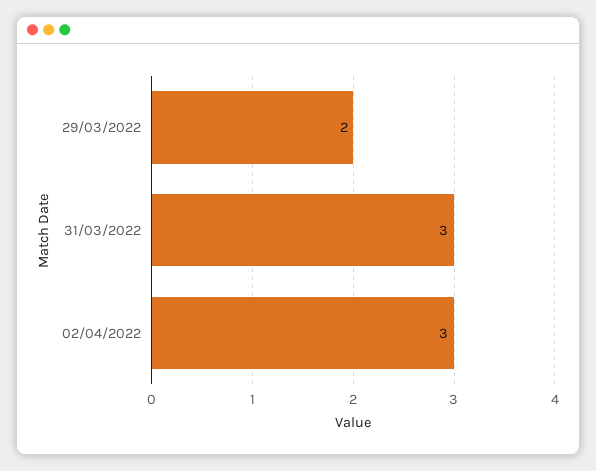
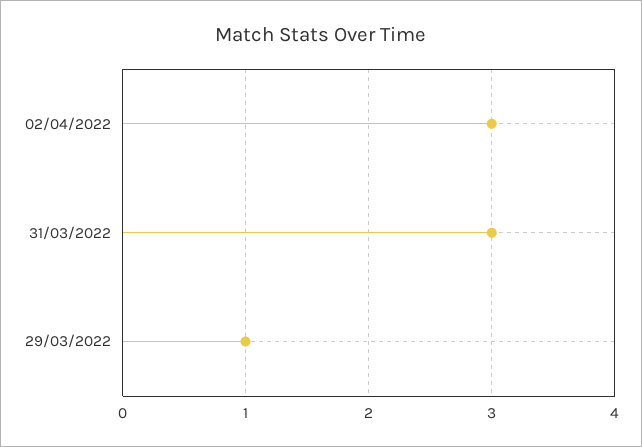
29/03/2022: 2 -> 1

